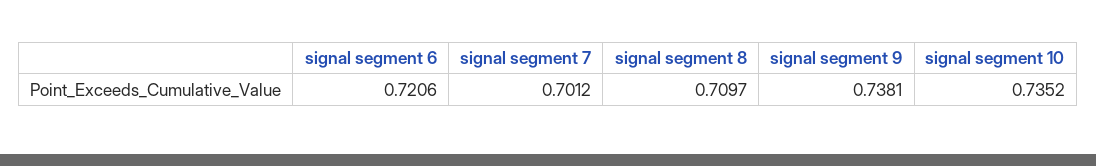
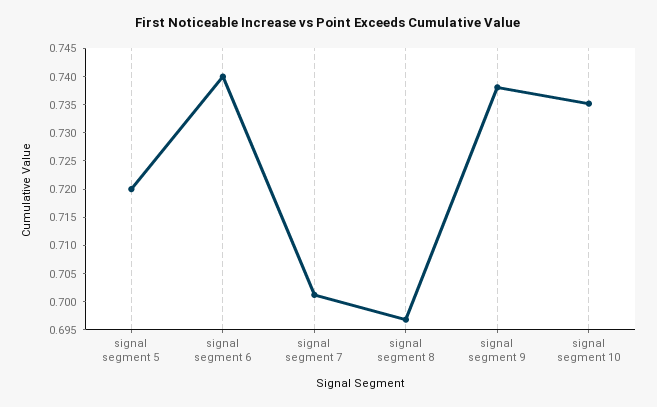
signal segment 6: 0.7206 -> 0.74
signal segment 8: 0.7097 -> 0.6975
signal segment 5: none -> 0.72

